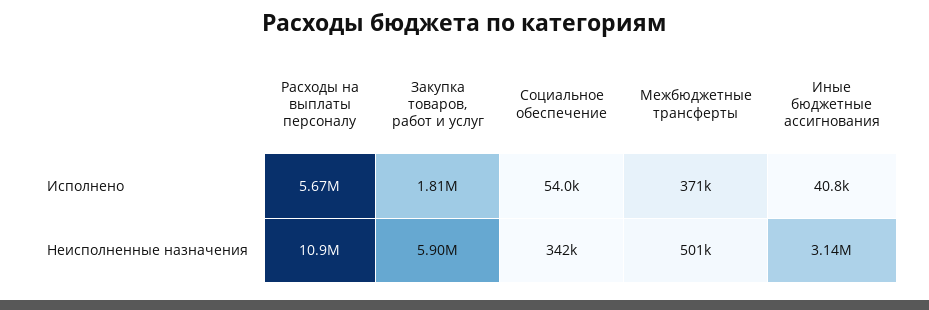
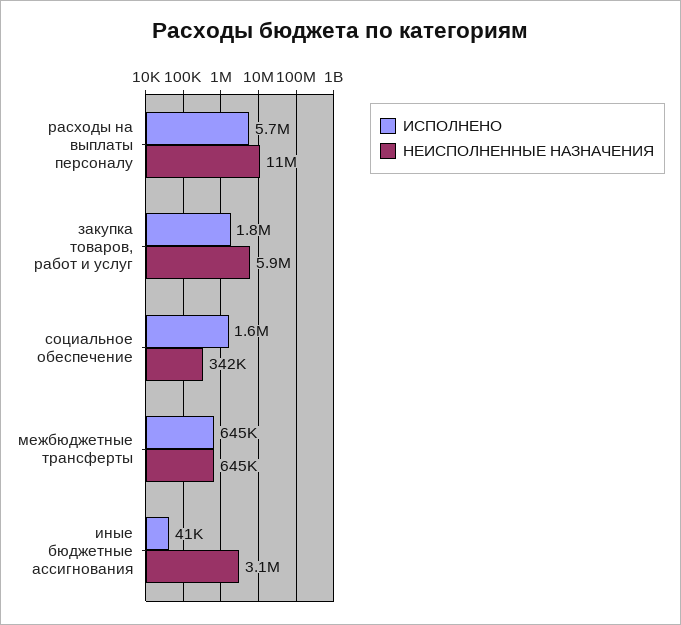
Исполнено, Социальное обеспечение: 54000 -> 1600000
Исполнено, Межбюджетные трансферты: 371000 -> 645000
Неисполненные назначения, Межбюджетные трансферты: 501000 -> 645000

